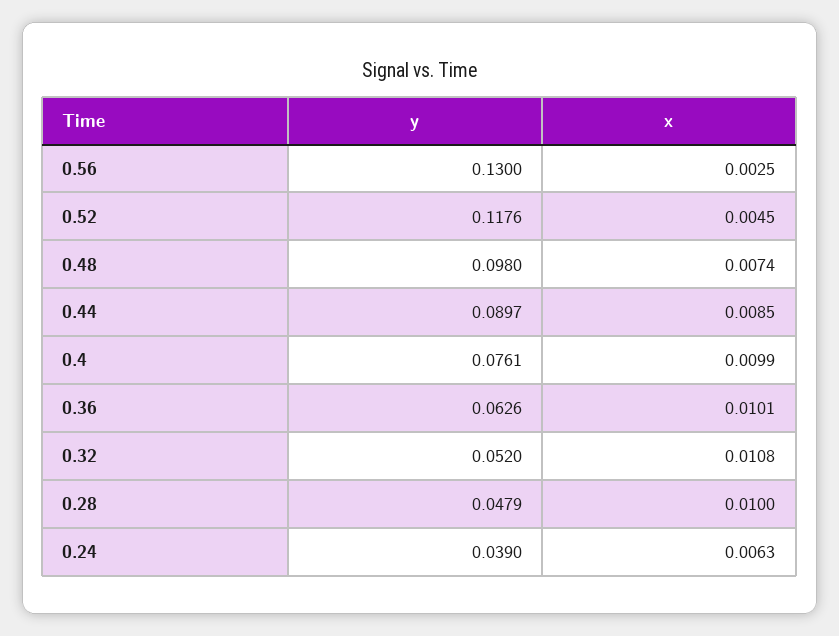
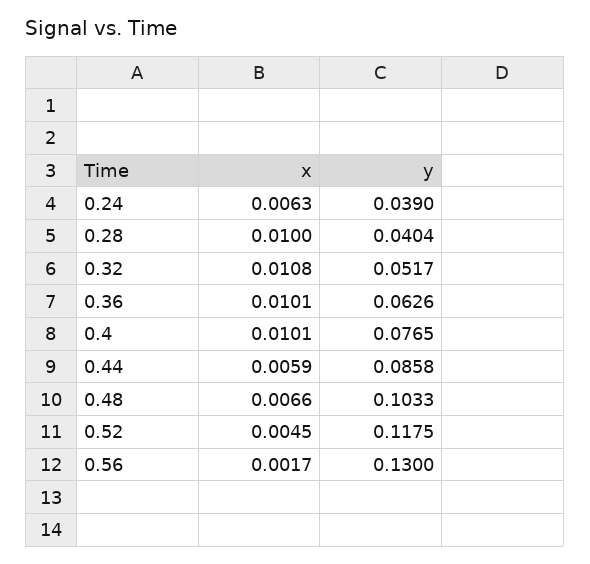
x, 0.56: 0.0025 -> 0.0017
y, 0.52: 0.1176 -> 0.1175
y, 0.48: 0.098 -> 0.1033
x, 0.48: 0.0074 -> 0.0066
y, 0.44: 0.0897 -> 0.0858
x, 0.44: 0.0085 -> 0.0059
y, 0.4: 0.0761 -> 0.0765
x, 0.4: 0.0099 -> 0.0101
y, 0.32: 0.052 -> 0.0517
y, 0.28: 0.0479 -> 0.0404

